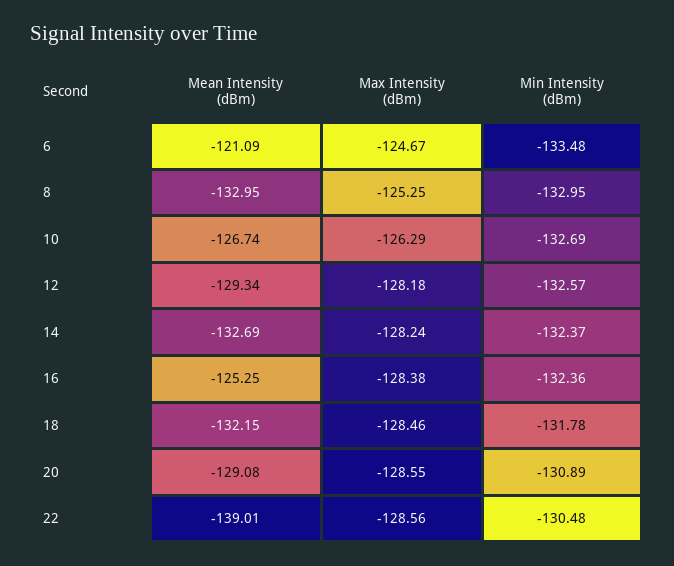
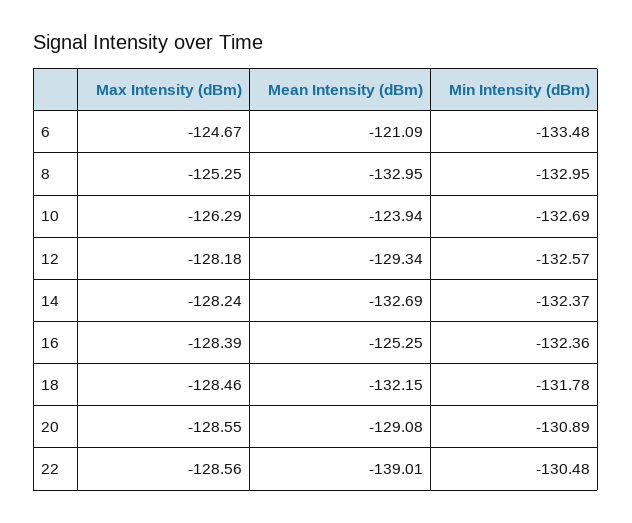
Mean Intensity (dBm), 10: -126.74 -> -123.94
Max Intensity (dBm), 16: -128.38 -> -128.39

